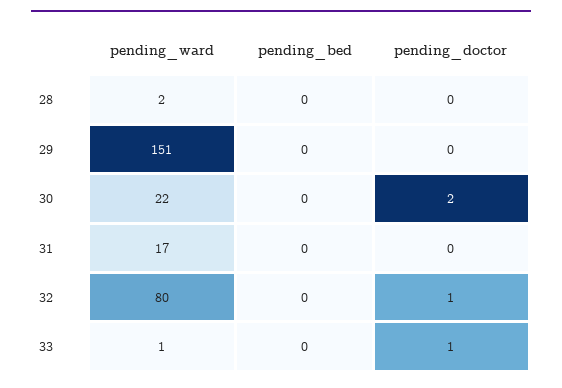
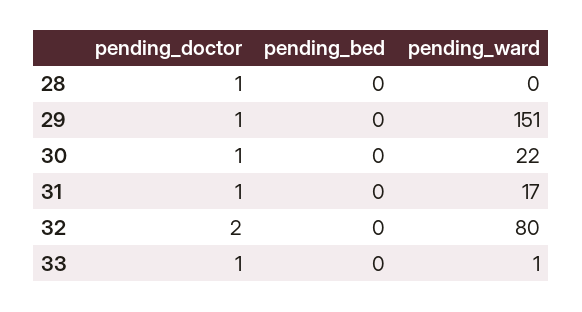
pending_ward, 28: 2 -> 0
pending_doctor, 28: 0 -> 1
pending_doctor, 29: 0 -> 1
pending_doctor, 30: 2 -> 1
pending_doctor, 31: 0 -> 1
pending_doctor, 32: 1 -> 2

